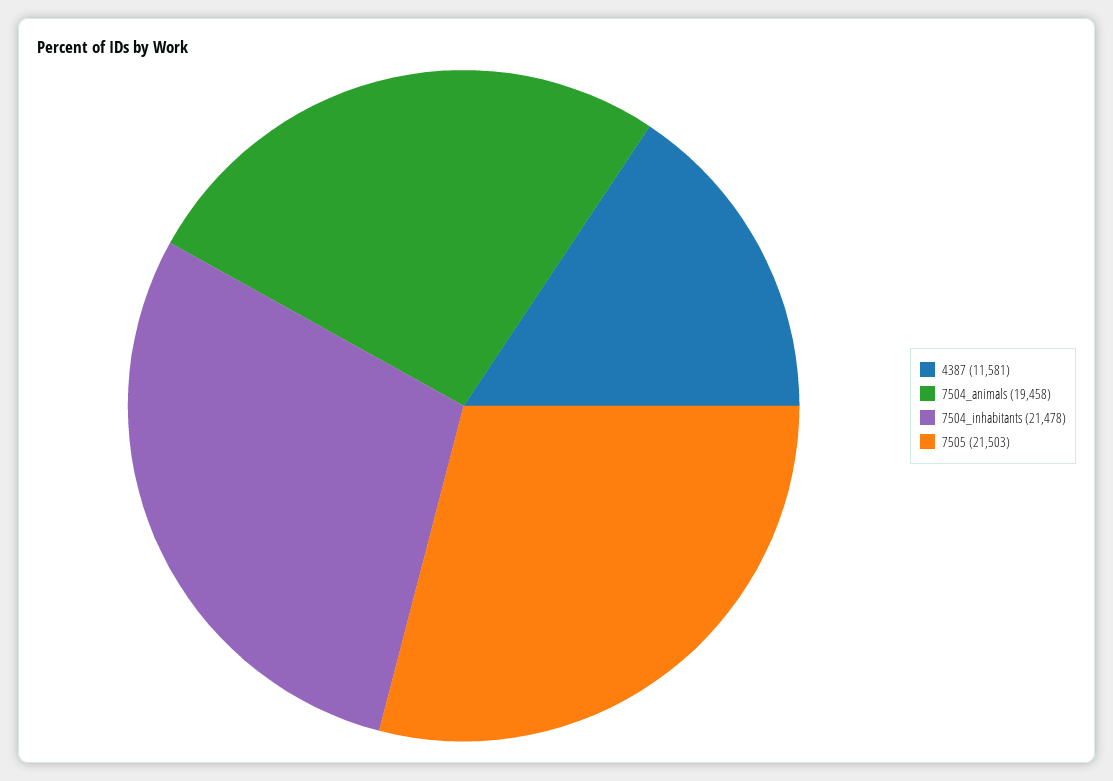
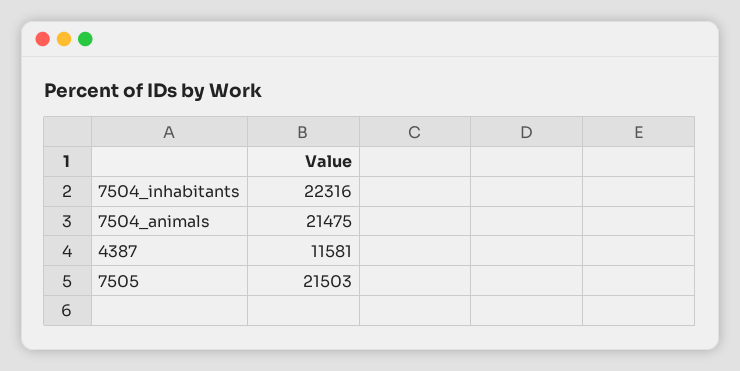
7504_animals: 19458 -> 21475
7504_inhabitants: 21478 -> 22316

